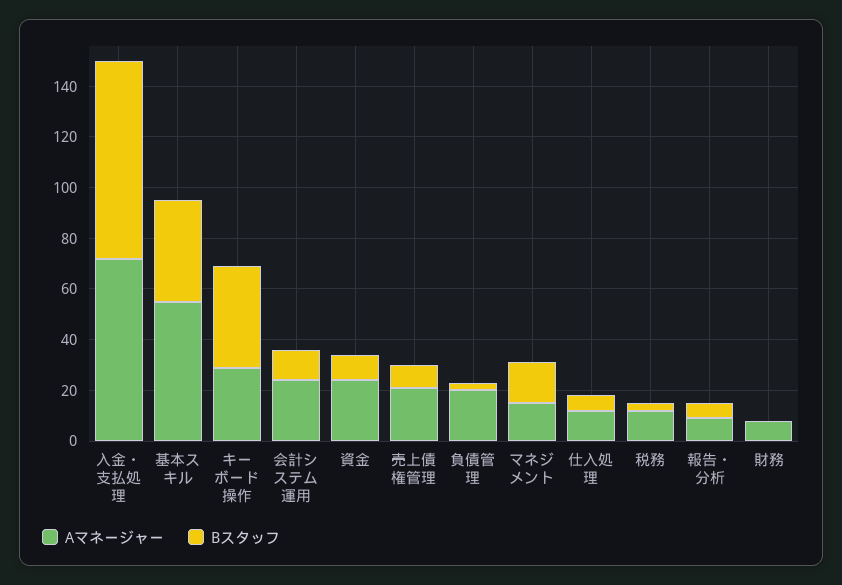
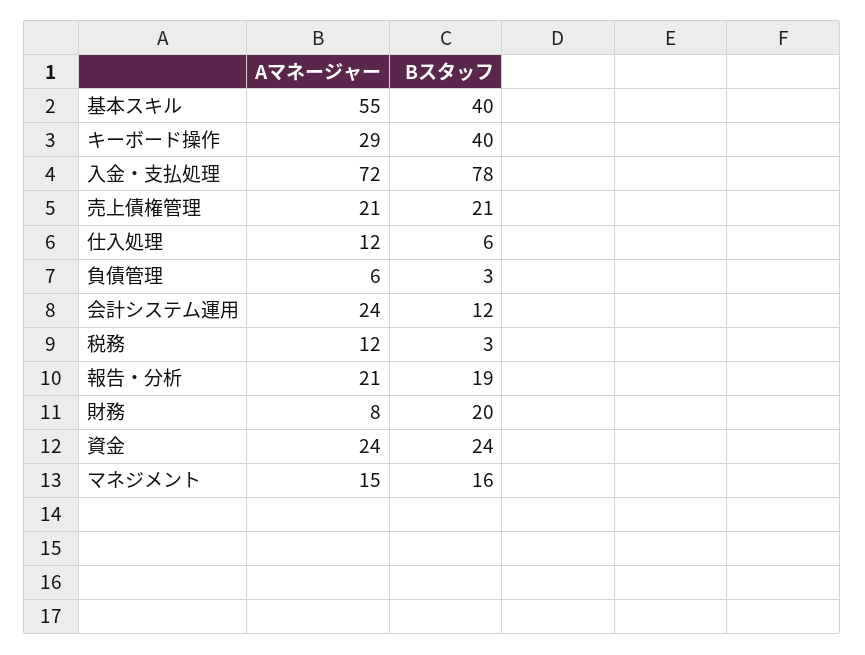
Bスタッフ, 資金: 10 -> 24
Bスタッフ, 売上債権管理: 10 -> 21
Aマネージャー, 負債管理: 20 -> 6
Aマネージャー, 報告・分析: 10 -> 21
Bスタッフ, 報告・分析: 5 -> 19
Bスタッフ, 財務: 0 -> 20

